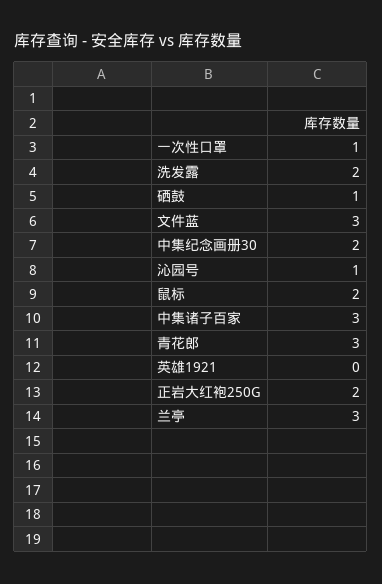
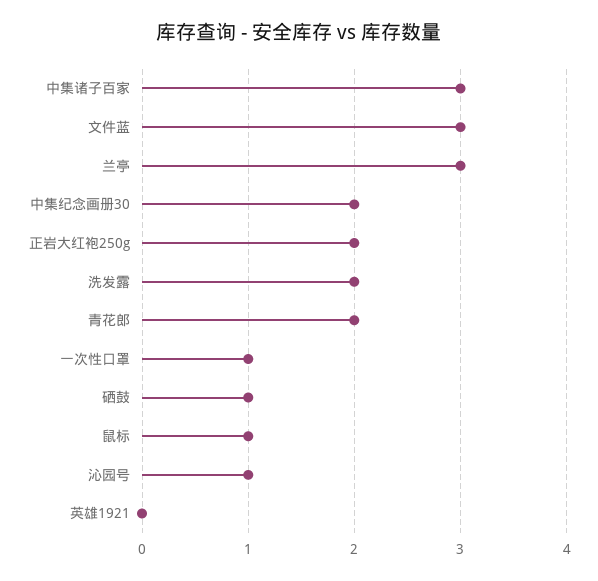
鼠标: 2 -> 1
青花郎: 3 -> 2

